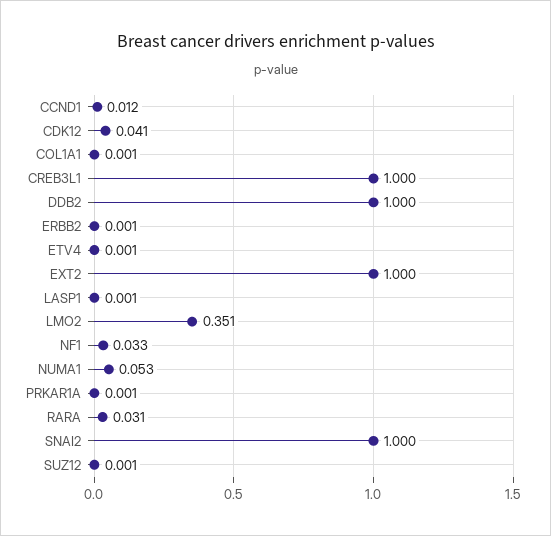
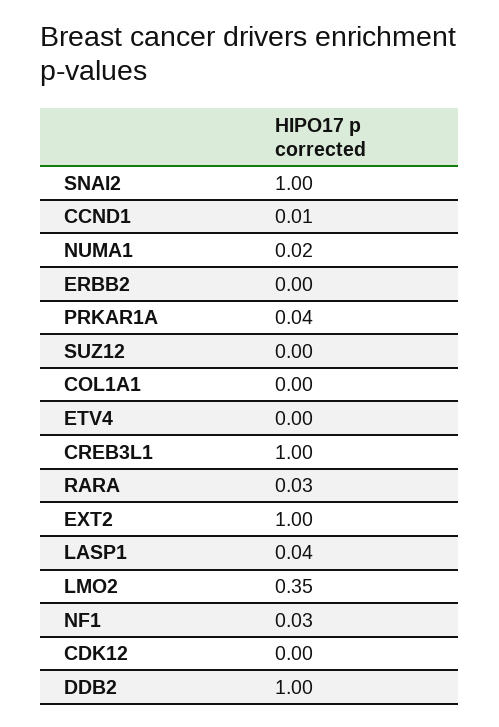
CDK12: 0.041 -> 0
LASP1: 0.001 -> 0.04
NUMA1: 0.053 -> 0.02
PRKAR1A: 0.001 -> 0.04

